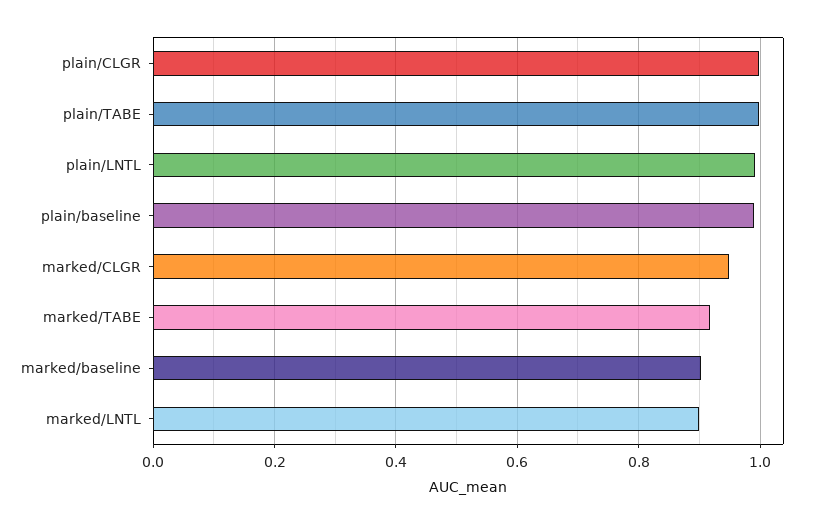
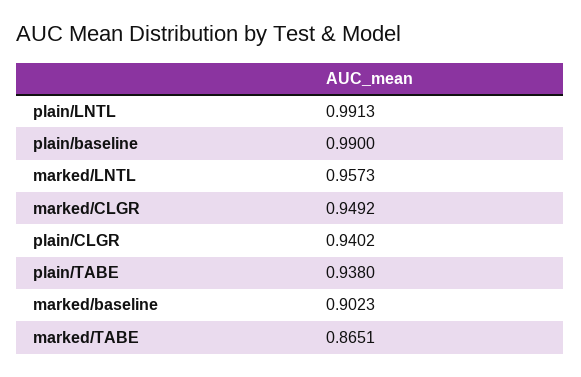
plain/CLGR: 1 -> 0.9402
plain/TABE: 1 -> 0.938
marked/TABE: 0.92 -> 0.8651
marked/LNTL: 0.9 -> 0.9573

